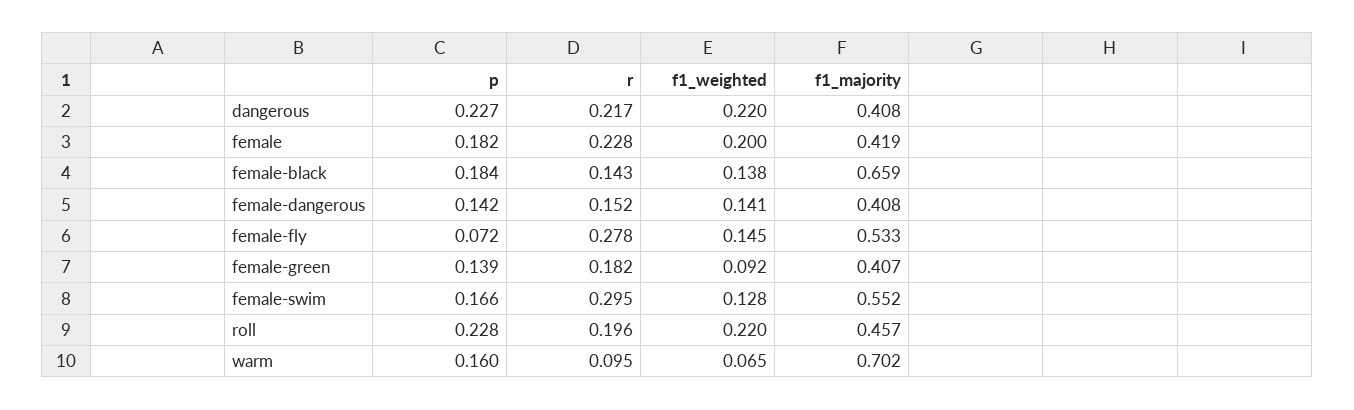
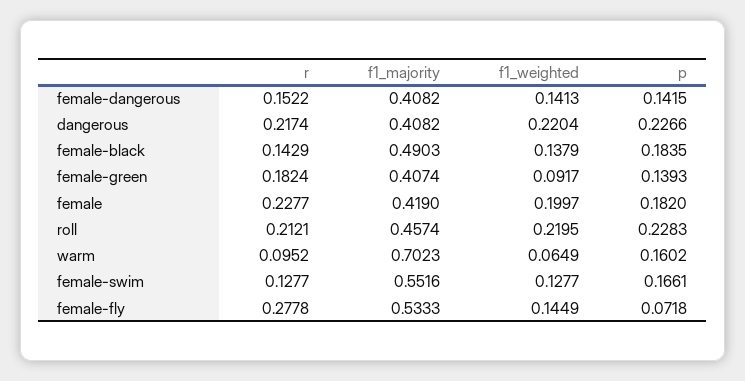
f1_majority, female-black: 0.659 -> 0.4903
r, female-swim: 0.295 -> 0.1277
r, roll: 0.196 -> 0.2121

